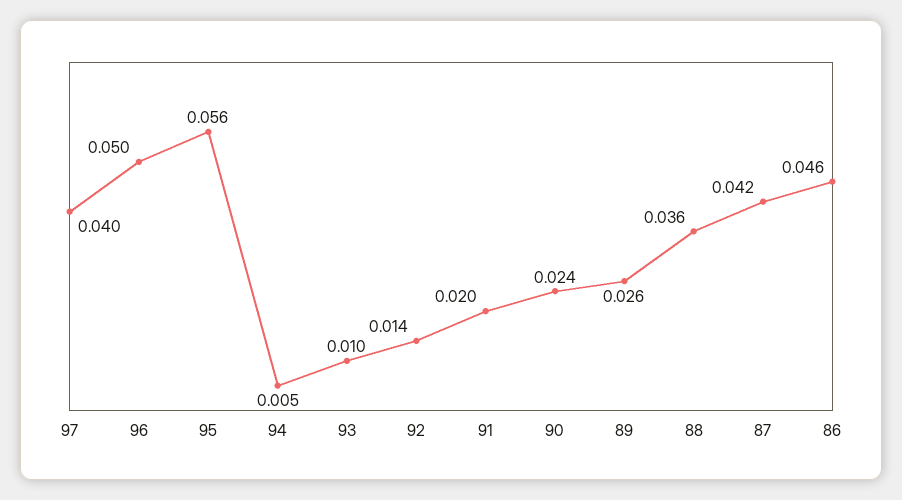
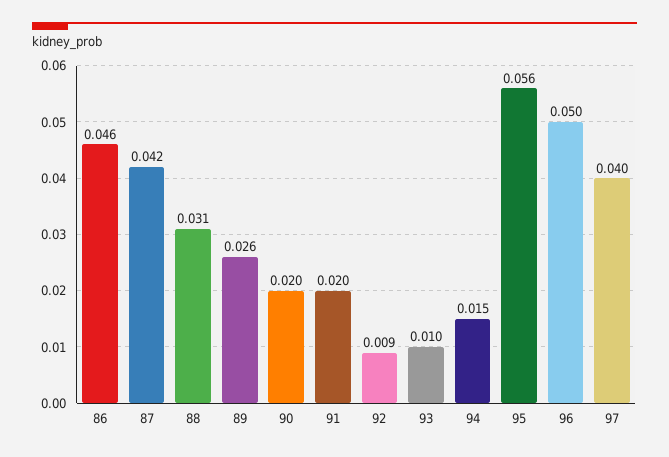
94: 0.005 -> 0.015
92: 0.014 -> 0.009
90: 0.024 -> 0.02
88: 0.036 -> 0.031

